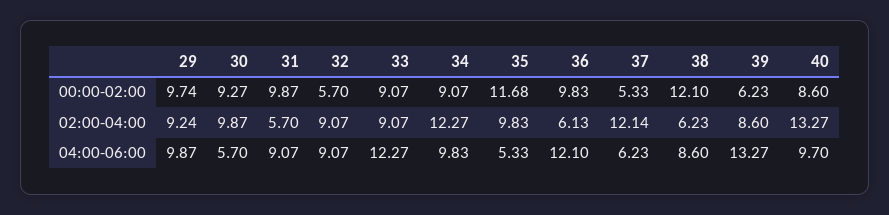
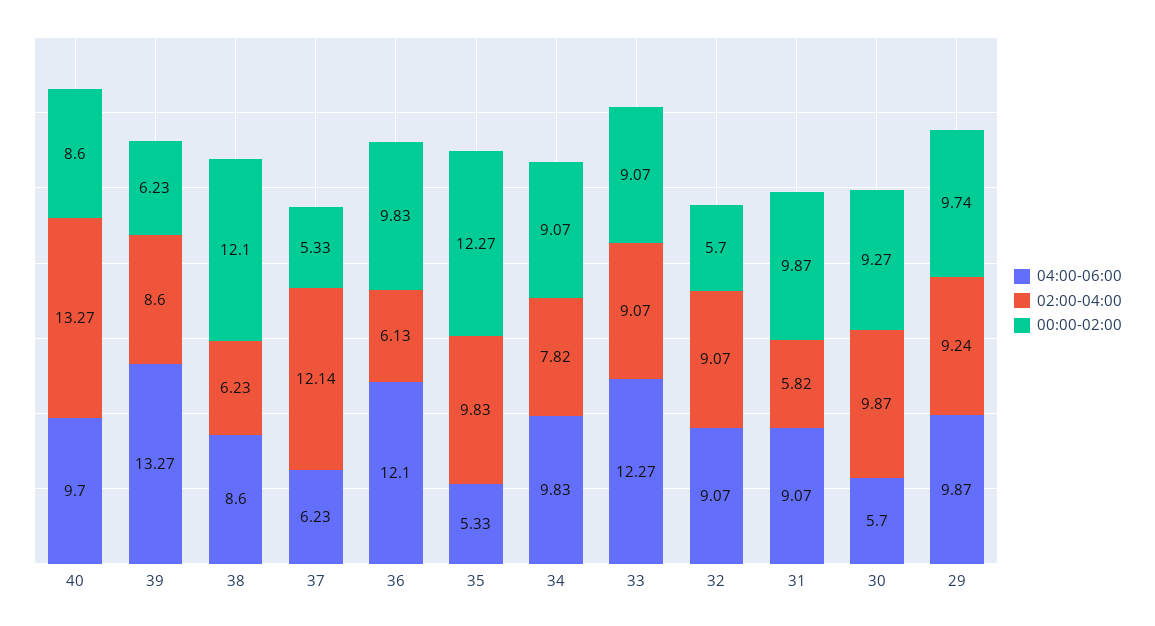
00:00-02:00, 35: 11.68 -> 12.27
02:00-04:00, 31: 5.7 -> 5.82
02:00-04:00, 34: 12.27 -> 7.82

